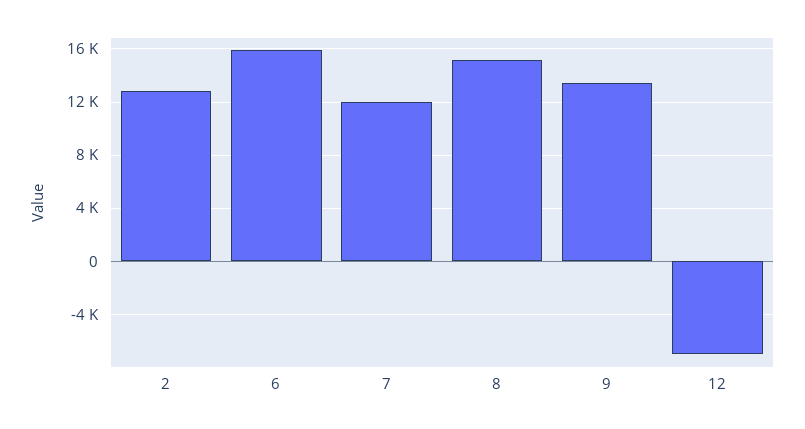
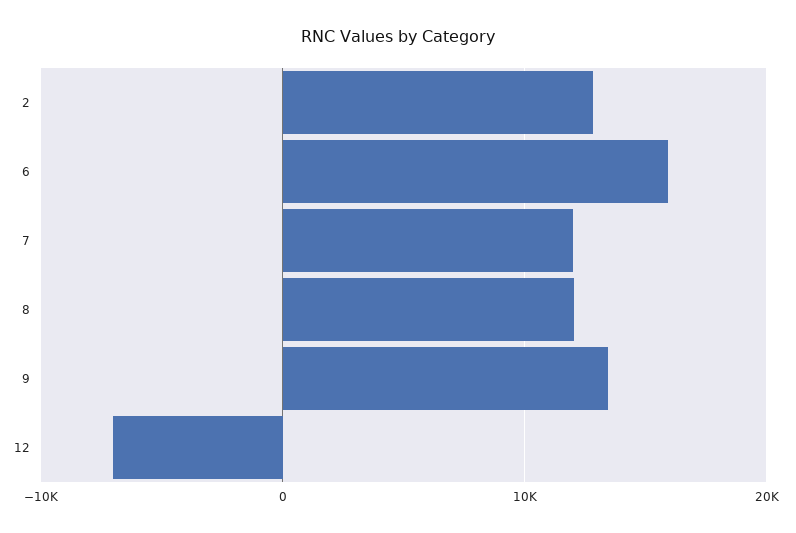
8: 15000 -> 12000

